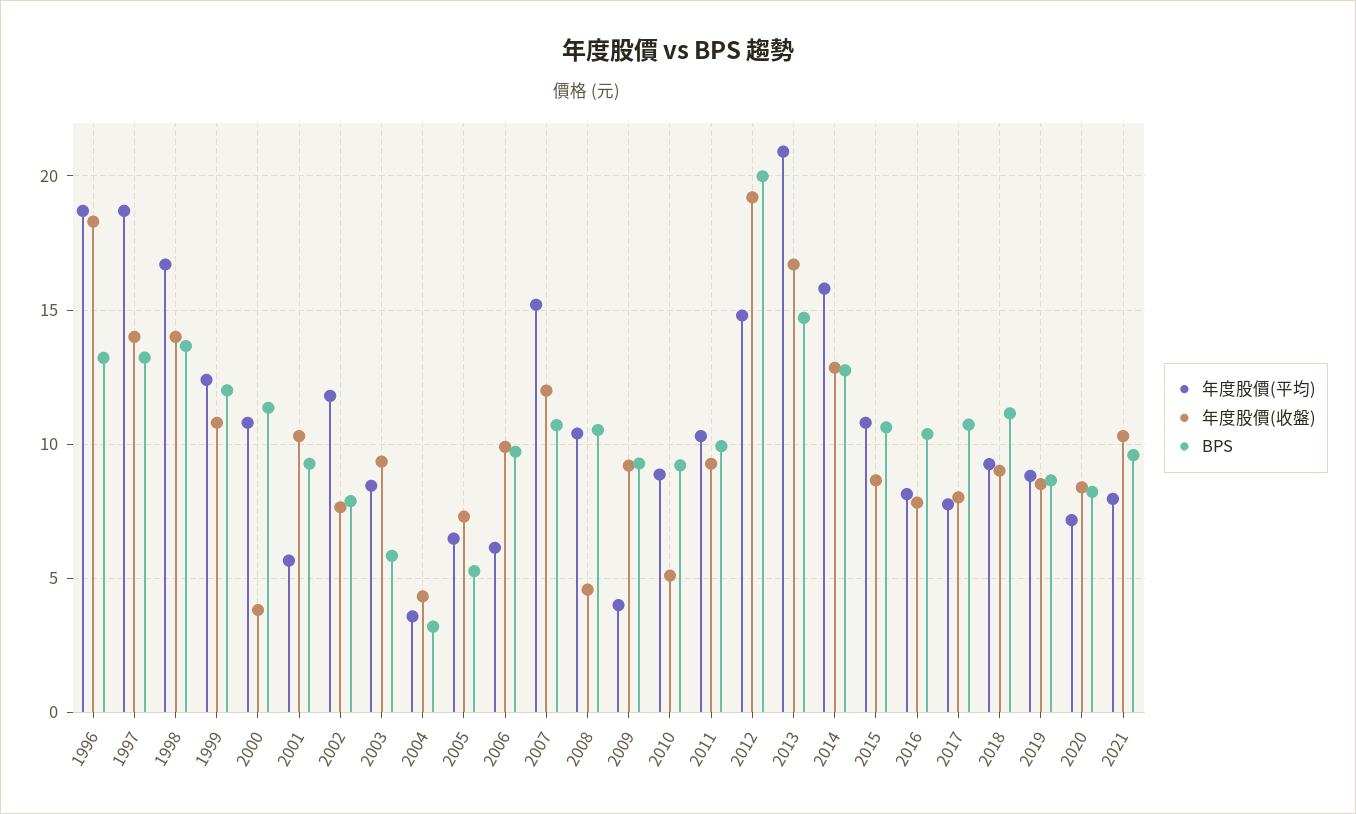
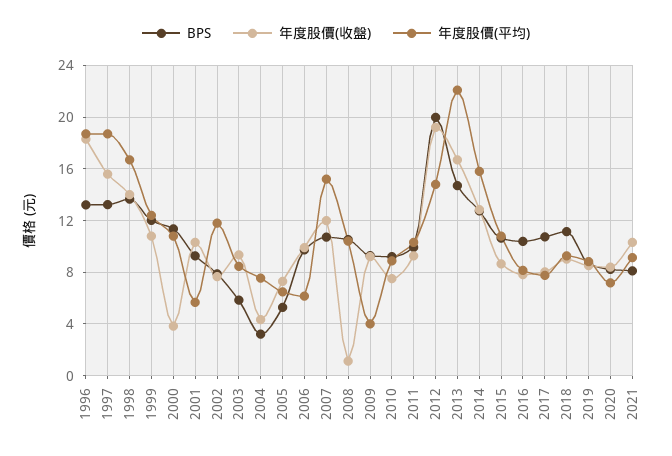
年度股價(收盤), 1997: 14 -> 15.5
年度股價(平均), 2004: 3.5 -> 7.5
年度股價(收盤), 2008: 4.5 -> 1
年度股價(收盤), 2010: 5 -> 7.5
年度股價(平均), 2013: 21 -> 22
年度股價(平均), 2021: 8 -> 9
BPS, 2021: 9.5 -> 8

